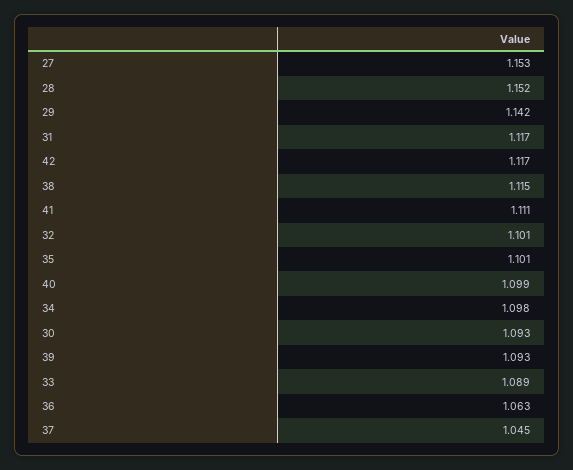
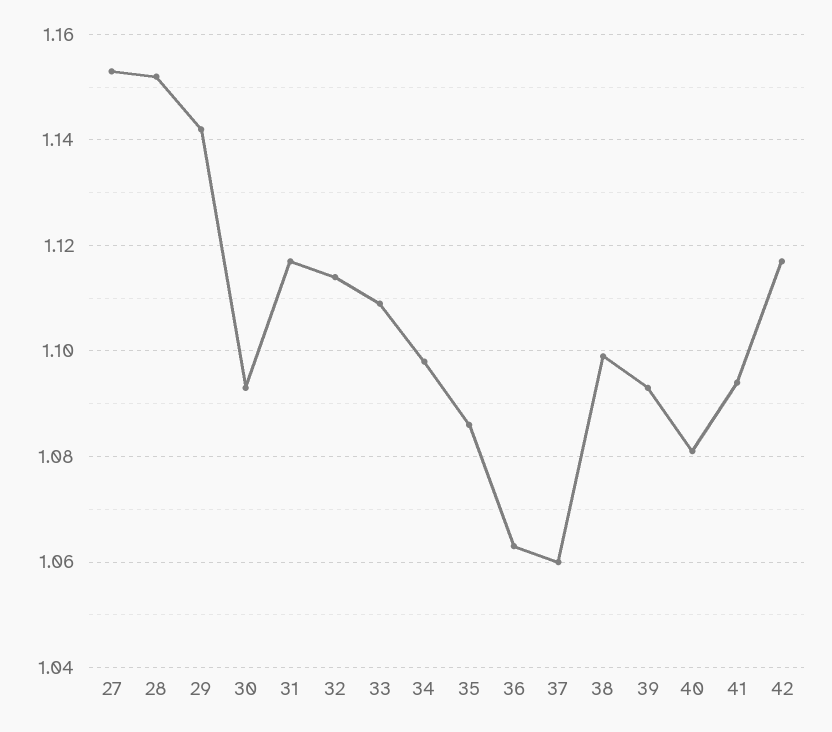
38: 1.115 -> 1.1
41: 1.111 -> 1.095
32: 1.101 -> 1.115
35: 1.101 -> 1.085
40: 1.099 -> 1.08
33: 1.089 -> 1.11
37: 1.045 -> 1.06

